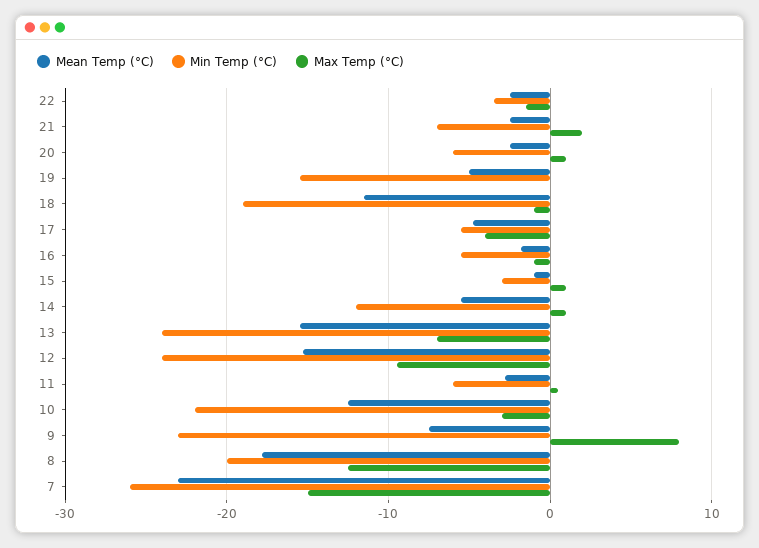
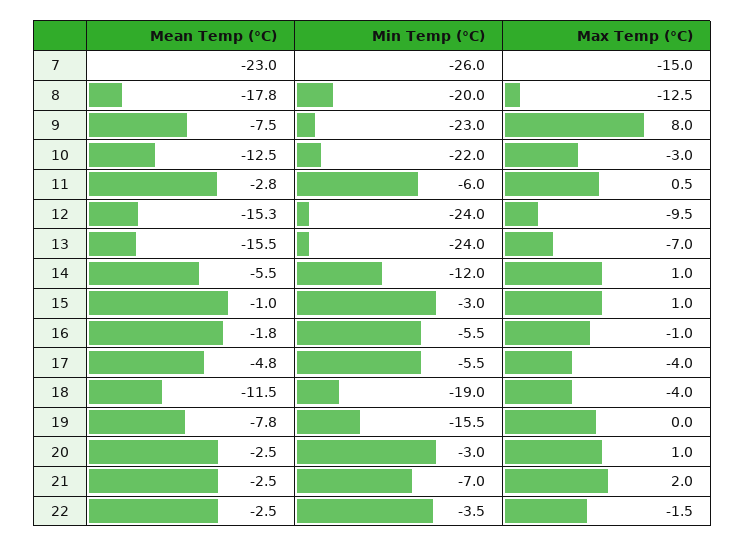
Min Temp (°C), 20: -6 -> -3
Mean Temp (°C), 19: -5 -> -7.8
Max Temp (°C), 18: -1 -> -4

